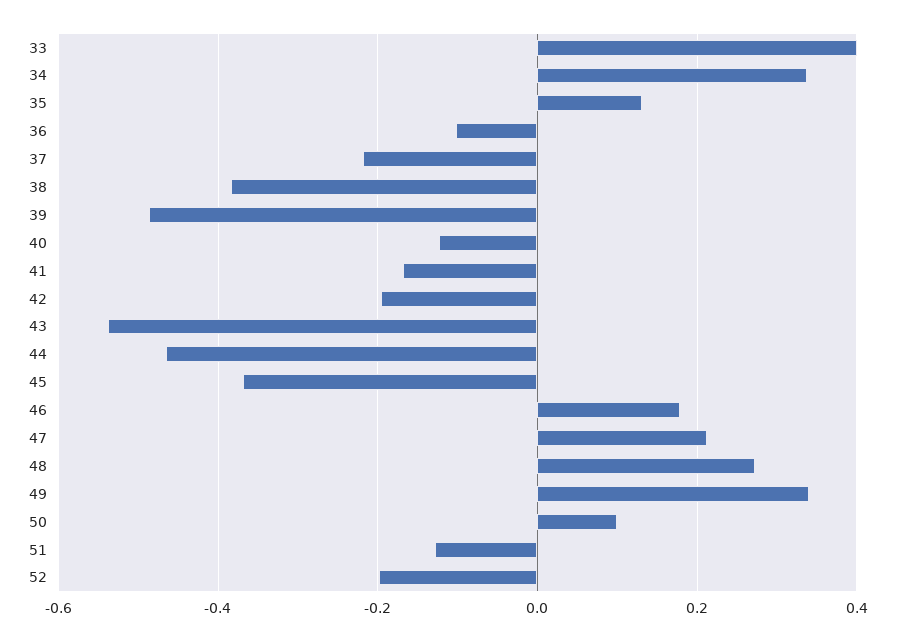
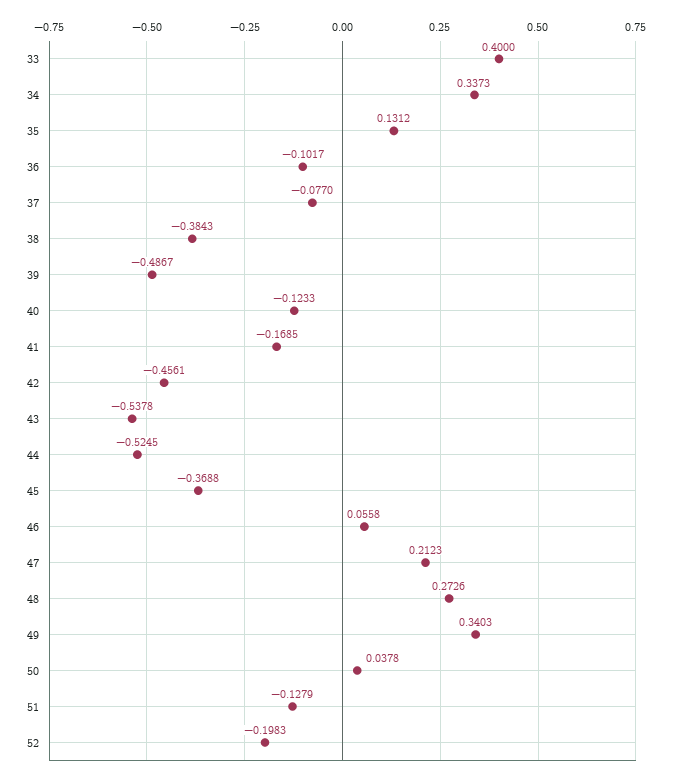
37: -0.22 -> -0.077
42: -0.2 -> -0.4561
44: -0.46 -> -0.5245
46: 0.18 -> 0.0558
50: 0.1 -> 0.0378

